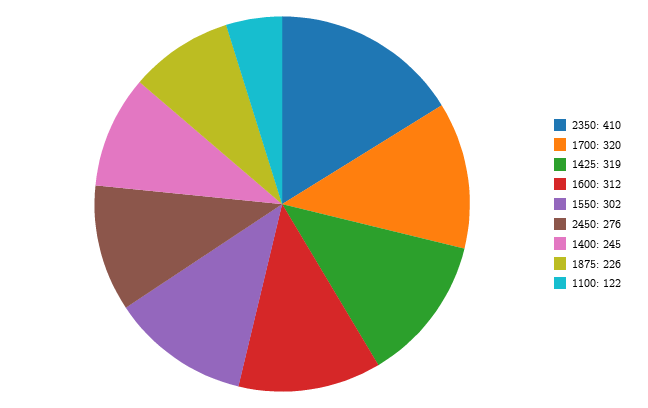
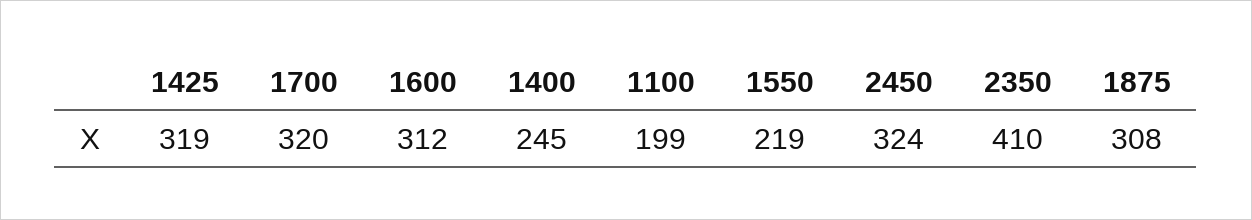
1550: 302 -> 219
2450: 276 -> 324
1875: 226 -> 308
1100: 122 -> 199

